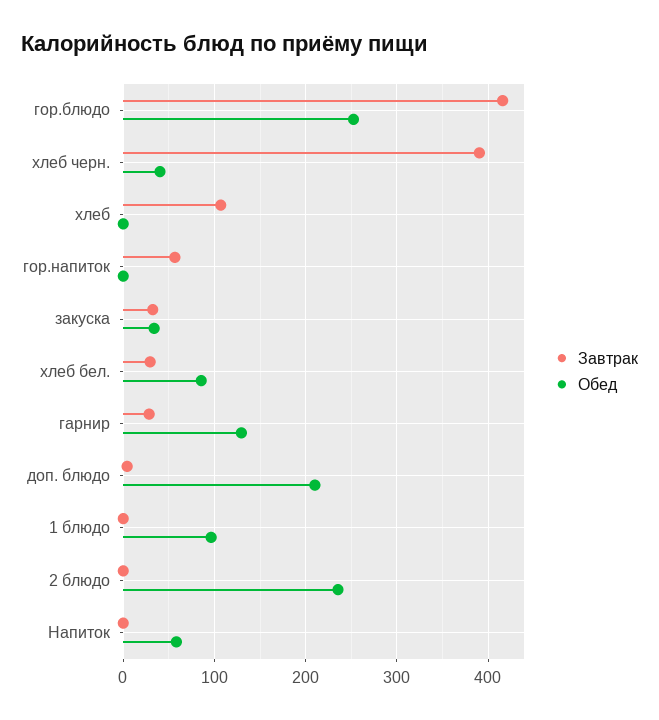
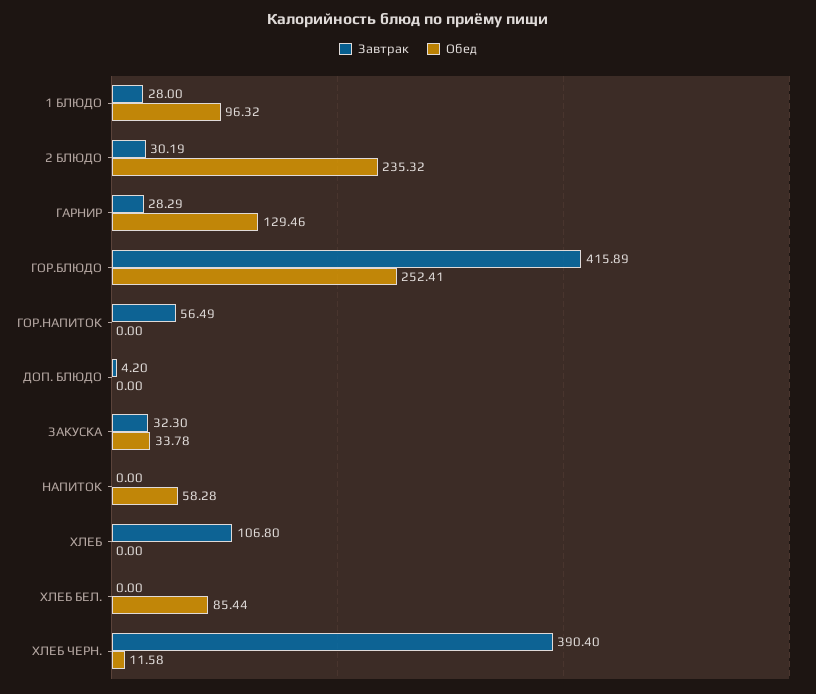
Обед, хлеб черн.: 40 -> 11.58
Завтрак, хлеб бел.: 30 -> 0
Обед, доп. блюдо: 210 -> 0
Завтрак, 1 блюдо: 0 -> 28
Завтрак, 2 блюдо: 0 -> 30.19

